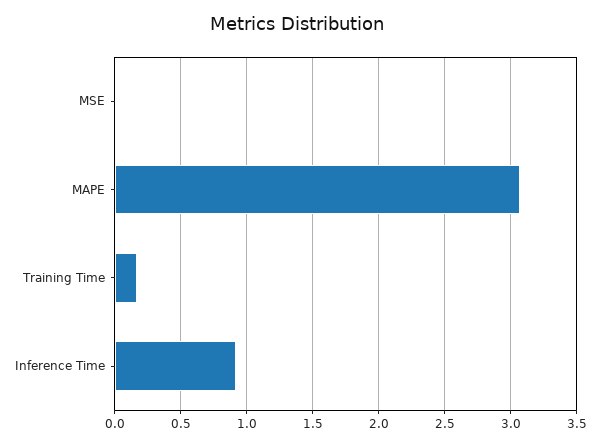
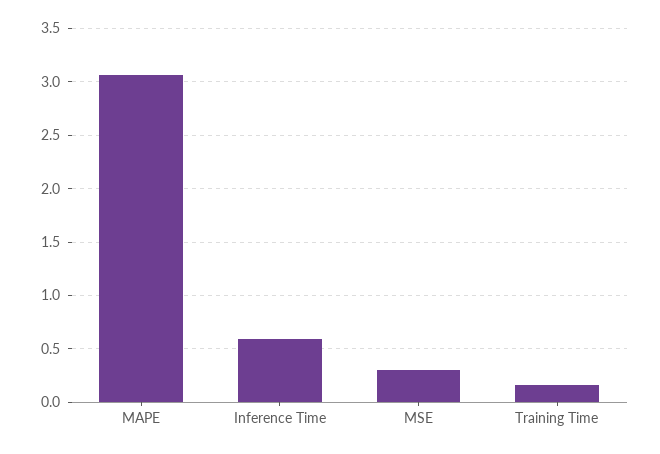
MSE: 0 -> 0.3
Inference Time: 0.9 -> 0.6

